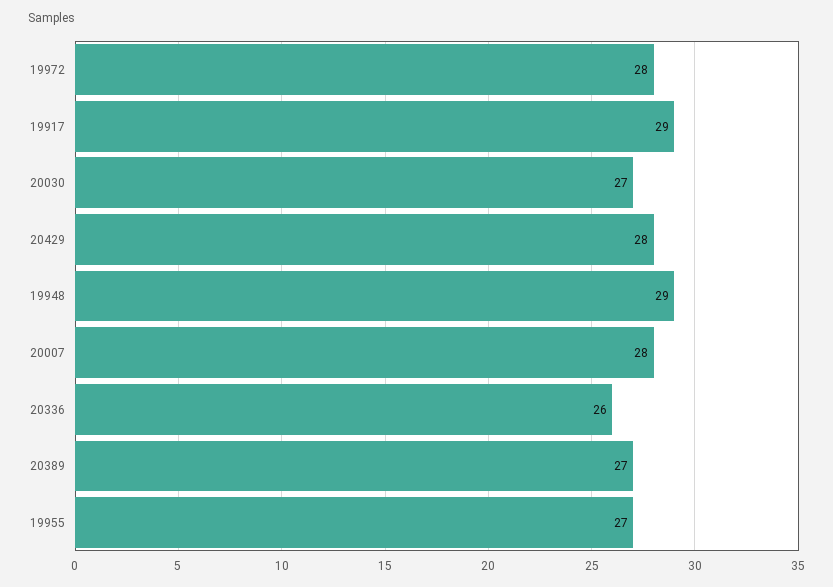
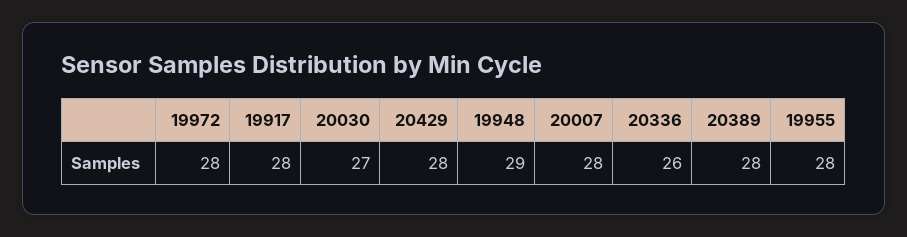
19917: 29 -> 28
20389: 27 -> 28
19955: 27 -> 28

